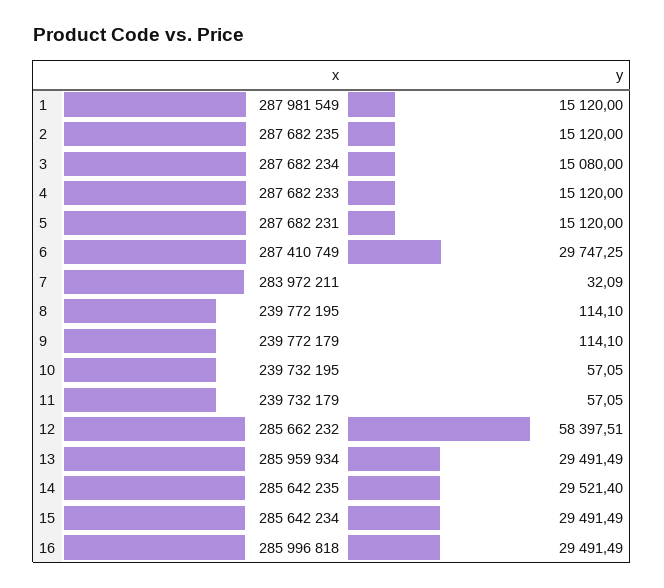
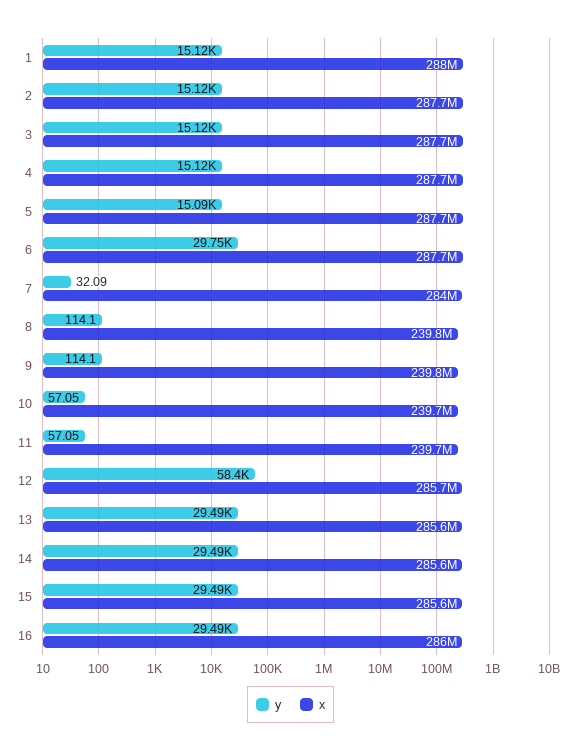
y, 3: 15080 -> 15120
y, 5: 15120 -> 15090
x, 6: 287410749 -> 287700000
x, 13: 285959934 -> 285600000
y, 14: 29521.4 -> 29490

